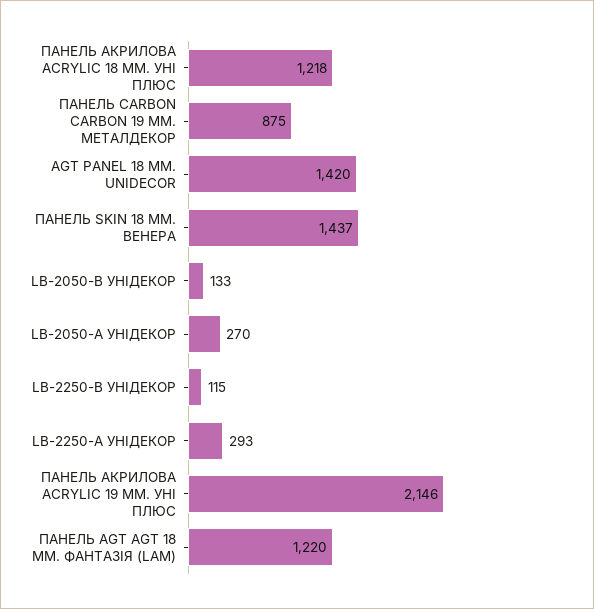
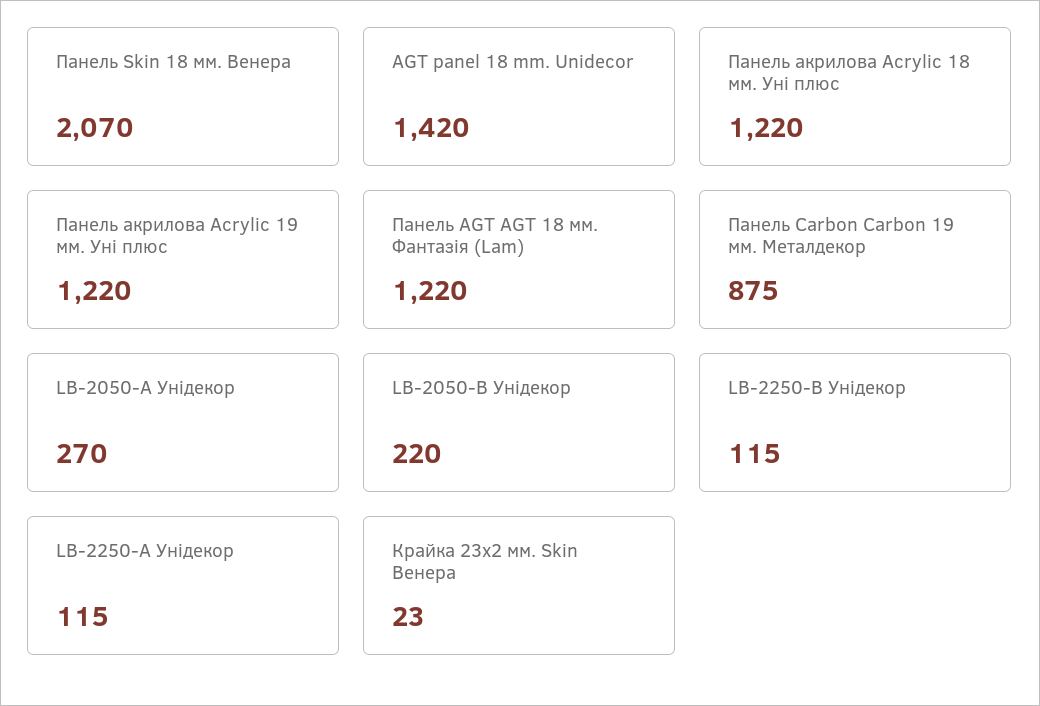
ПАНЕЛЬ АКРИЛОВА ACRYLIC 18 ММ. УНІ ПЛЮС: 1218 -> 1220
ПАНЕЛЬ SKIN 18 ММ. ВЕНЕРА: 1437 -> 2070
LB-2050-В УНІДЕКОР: 133 -> 220
LB-2250-А УНІДЕКОР: 293 -> 115
ПАНЕЛЬ АКРИЛОВА ACRYLIC 19 ММ. УНІ ПЛЮС: 2146 -> 1220
Крайка 23x2 мм. Skin Венера: none -> 23

